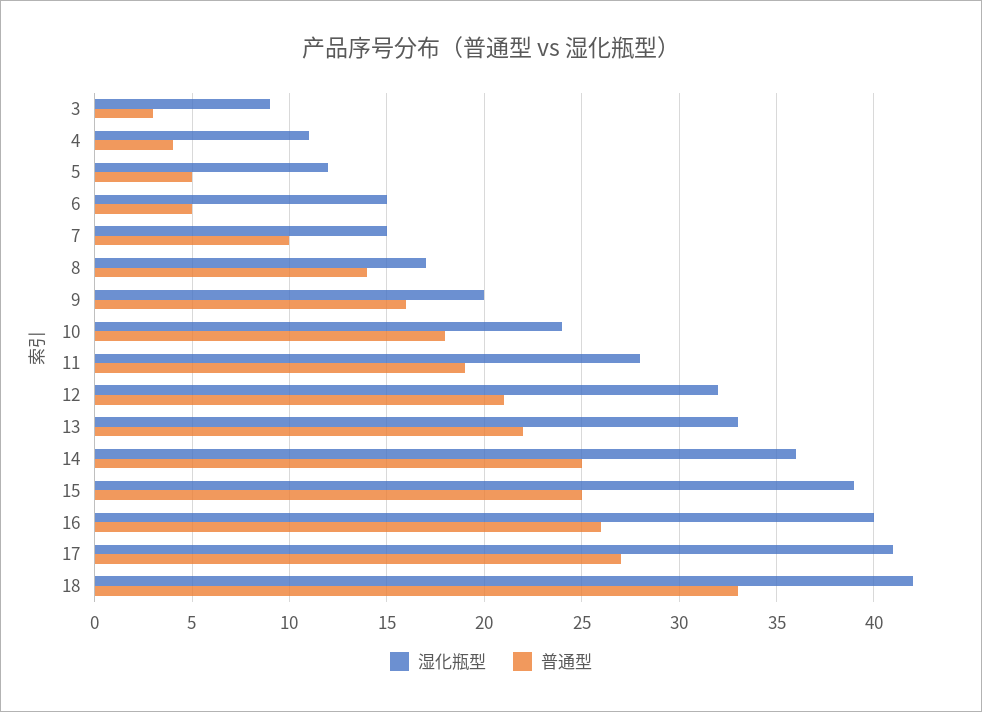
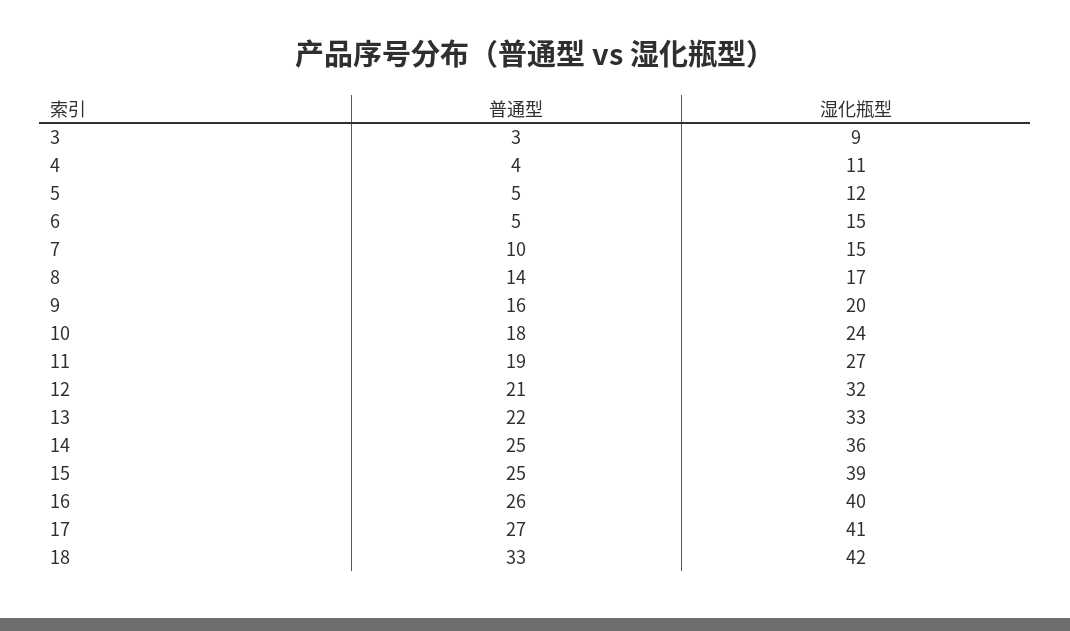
湿化瓶型, 11: 28 -> 27

